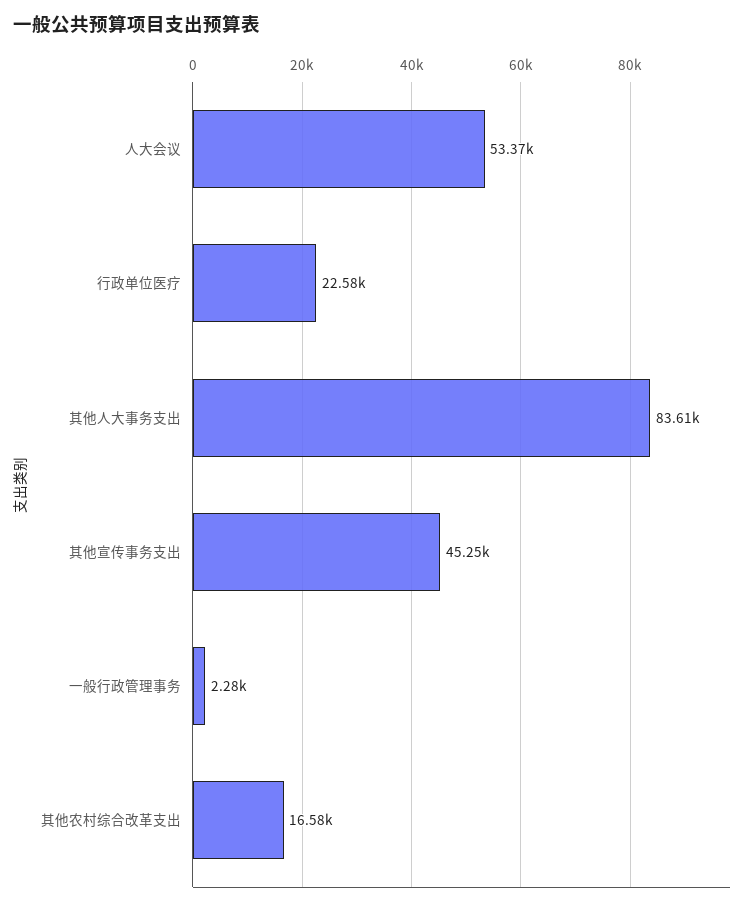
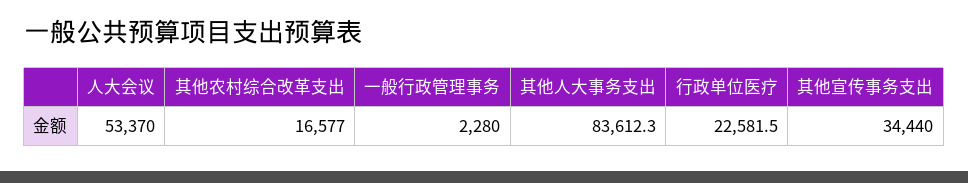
其他宣传事务支出: 45250 -> 34440

